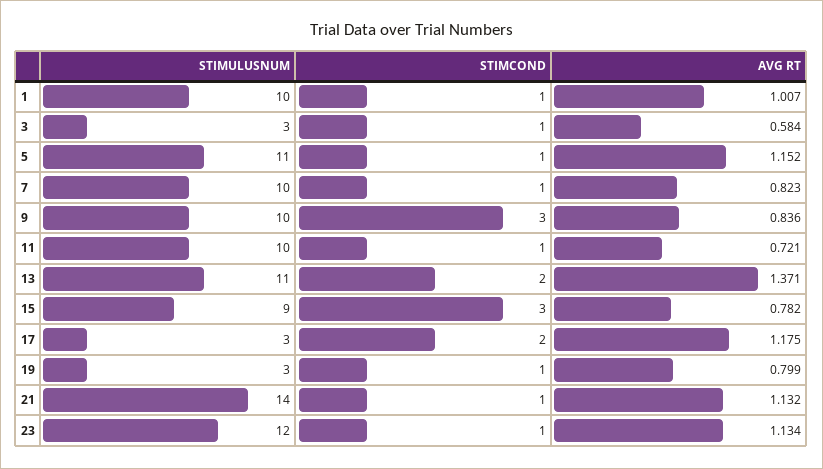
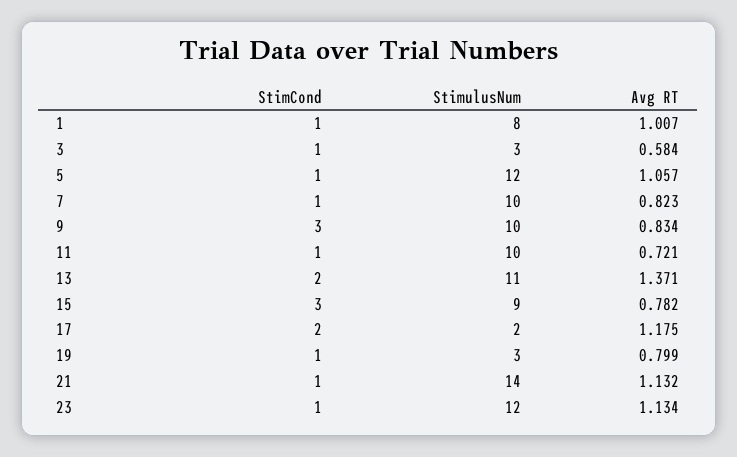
STIMULUSNUM, 1: 10 -> 8
STIMULUSNUM, 5: 11 -> 12
AVG RT, 5: 1.152 -> 1.057
AVG RT, 9: 0.836 -> 0.834
STIMULUSNUM, 17: 3 -> 2

